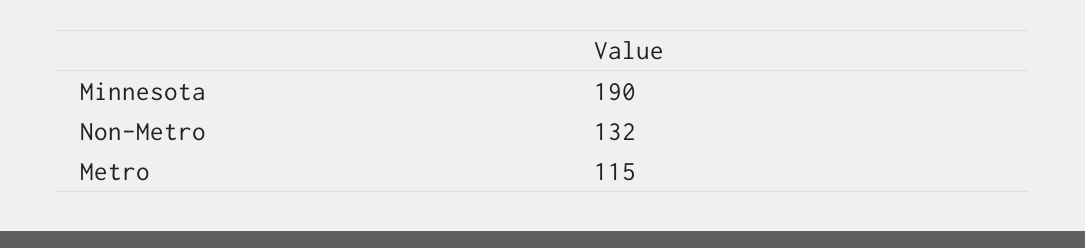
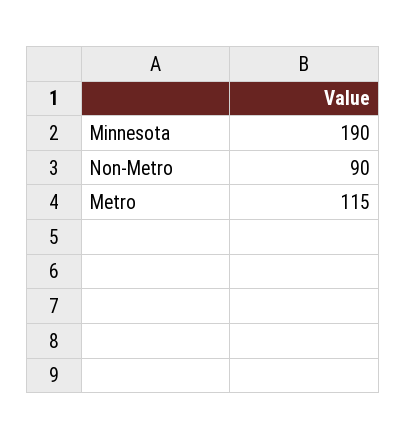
Non-Metro: 132 -> 90

